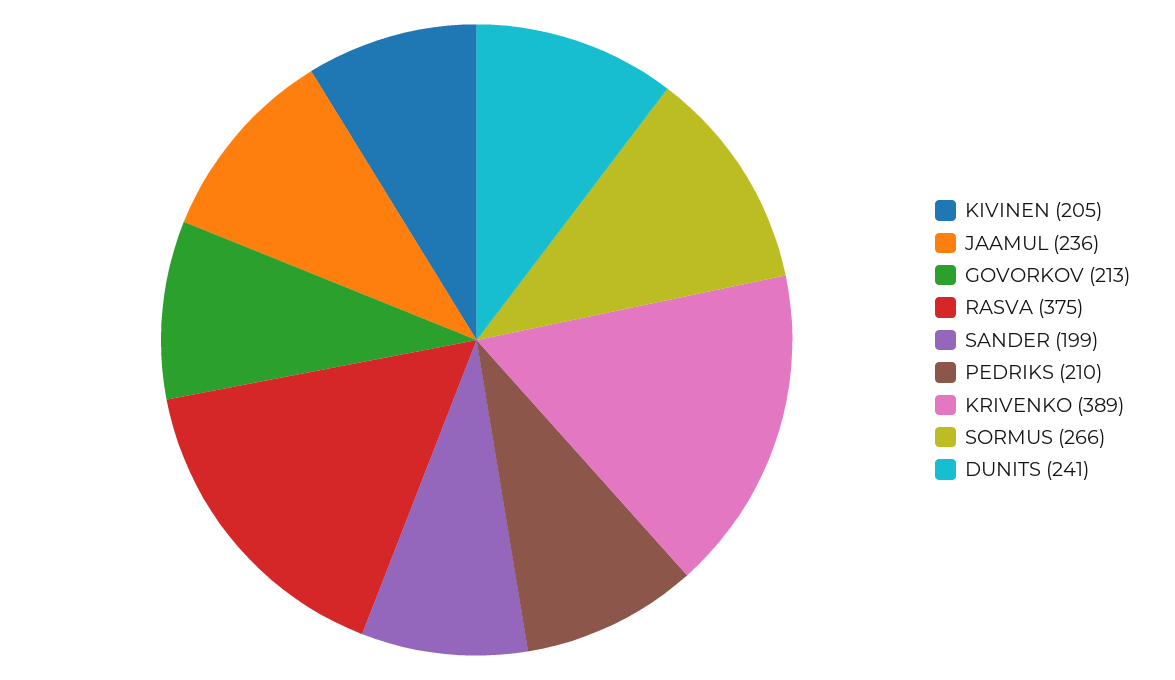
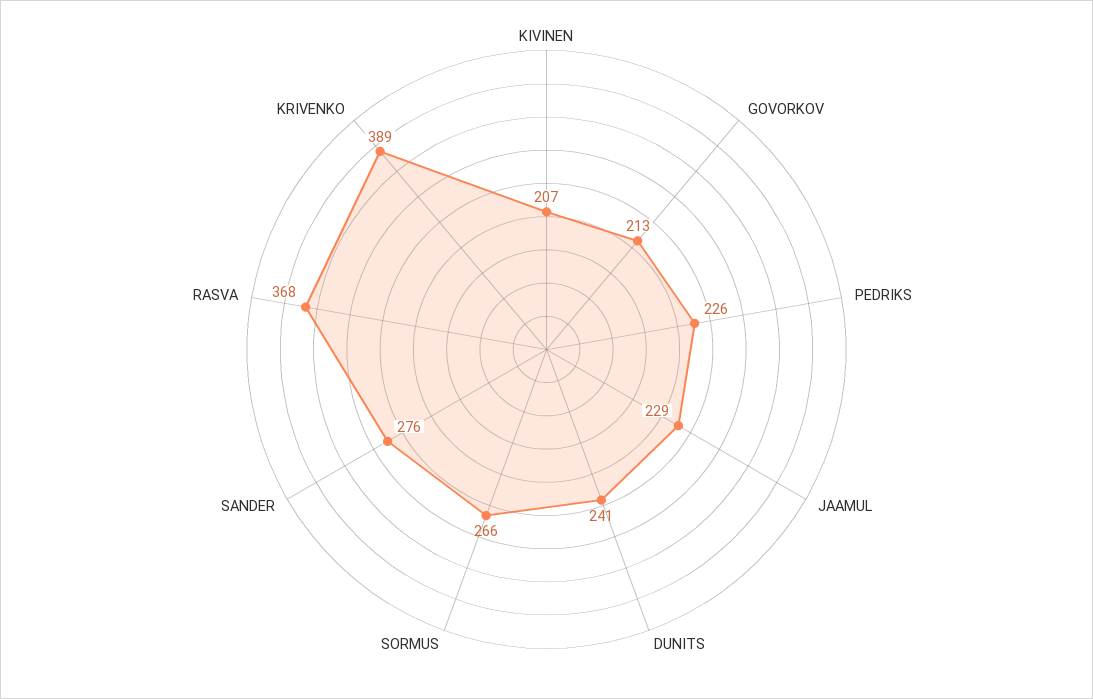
KIVINEN: 205 -> 207
JAAMUL: 236 -> 229
RASVA: 375 -> 368
SANDER: 199 -> 276
PEDRIKS: 210 -> 226

